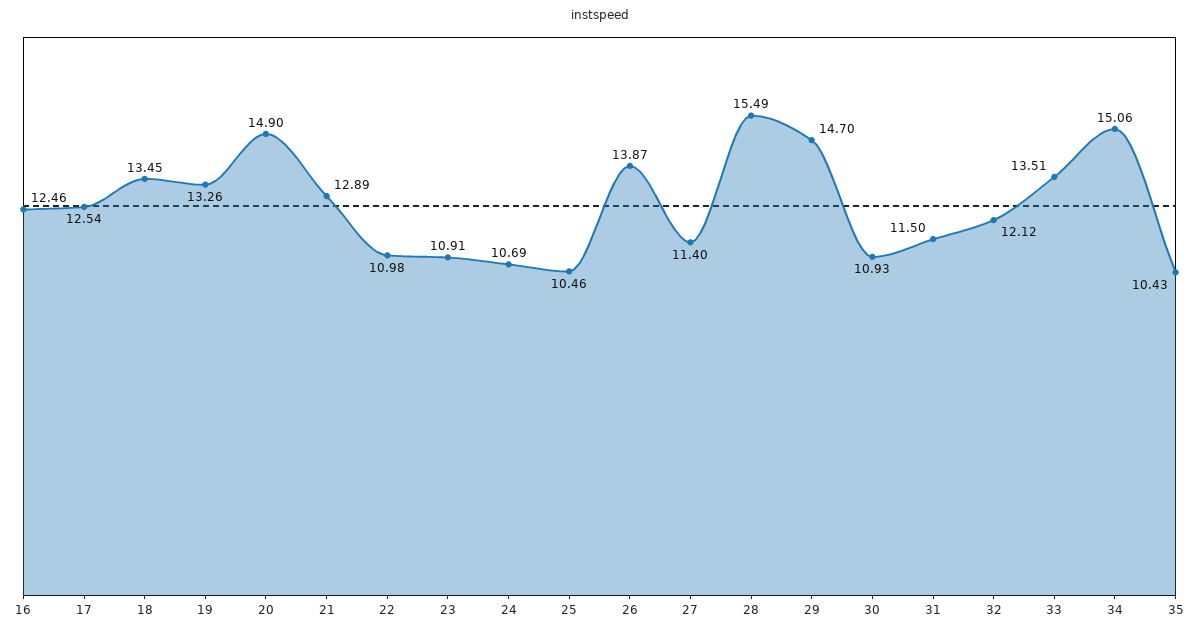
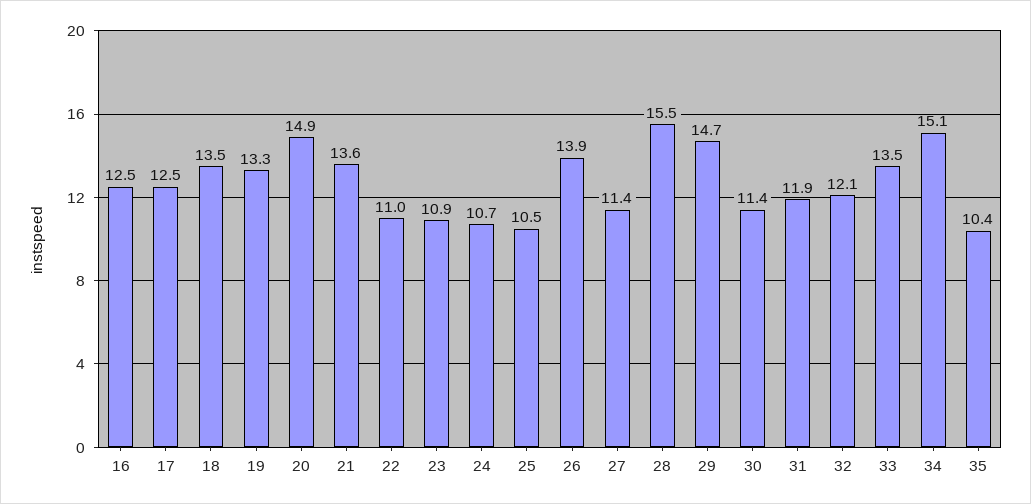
21: 12.89 -> 13.6
30: 10.93 -> 11.4
31: 11.5 -> 11.9

